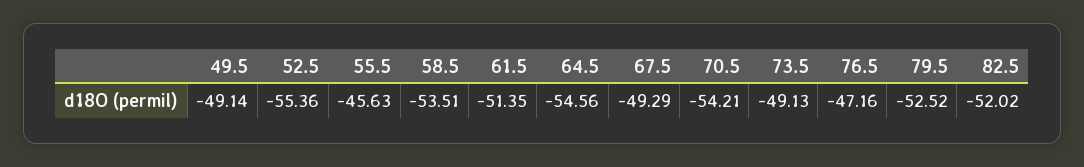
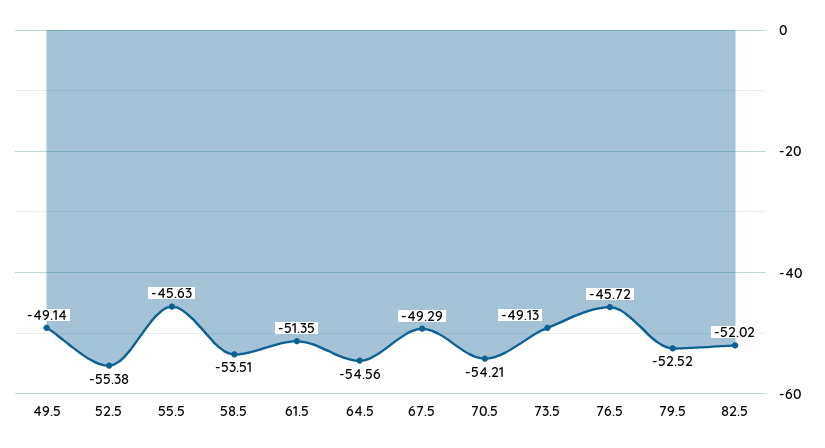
52.5: -55.36 -> -55.38
76.5: -47.16 -> -45.72

